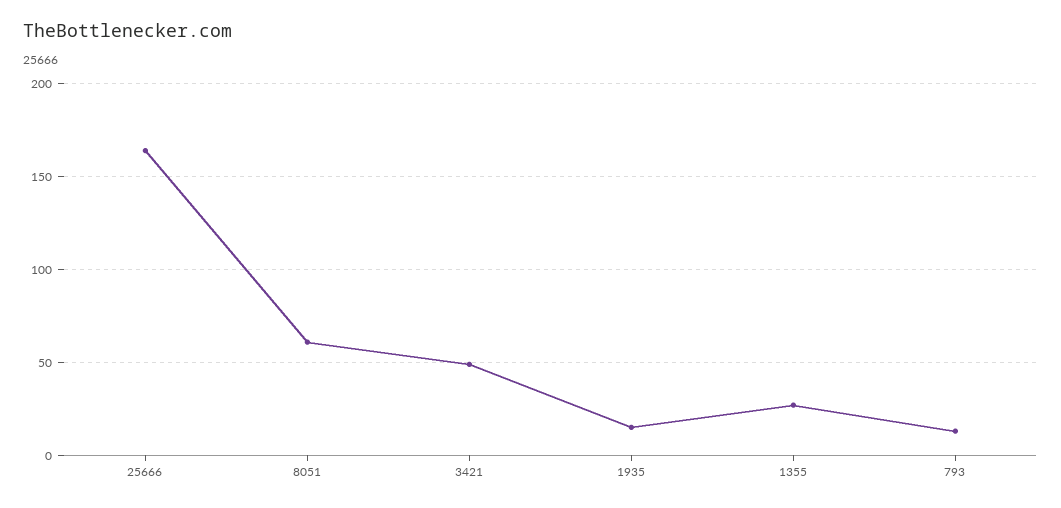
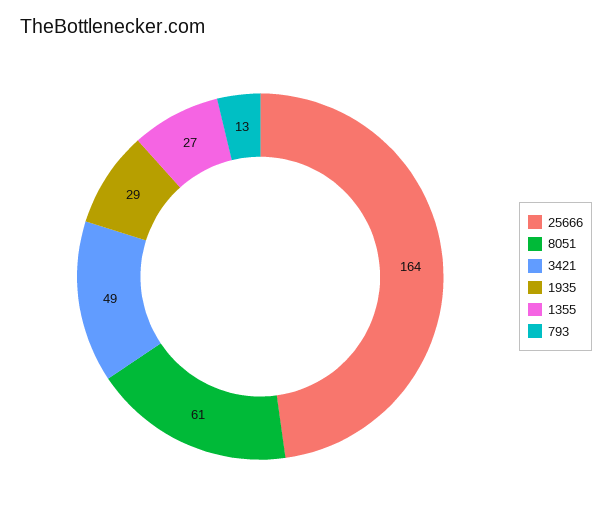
1935: 15 -> 29

